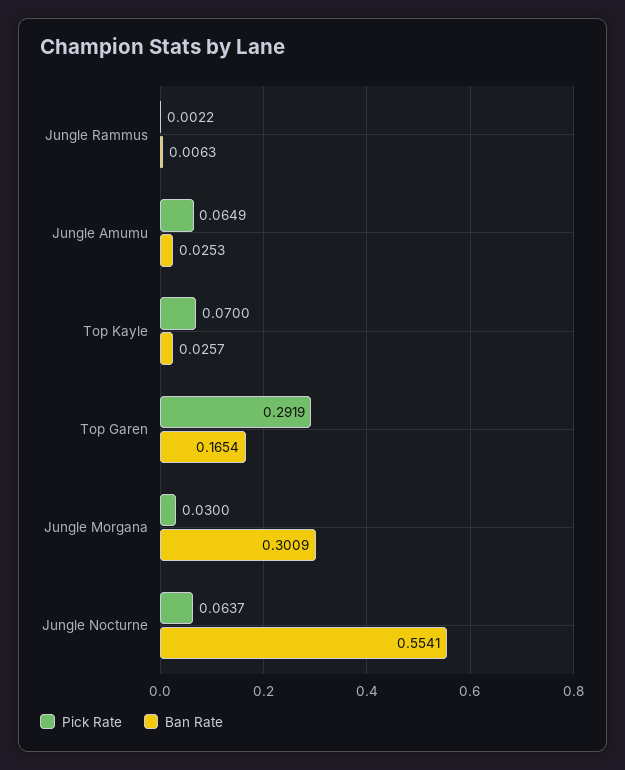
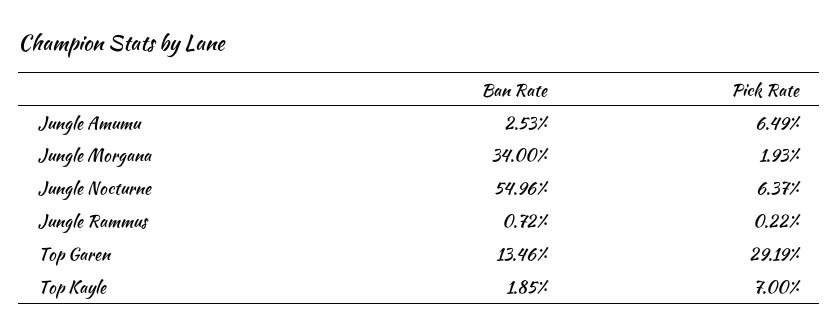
Ban Rate, Jungle Rammus: 0.0063 -> 0.0072
Ban Rate, Top Kayle: 0.0257 -> 0.0185
Ban Rate, Top Garen: 0.1654 -> 0.1346
Pick Rate, Jungle Morgana: 0.03 -> 0.0193
Ban Rate, Jungle Morgana: 0.3009 -> 0.34
Ban Rate, Jungle Nocturne: 0.5541 -> 0.5496

